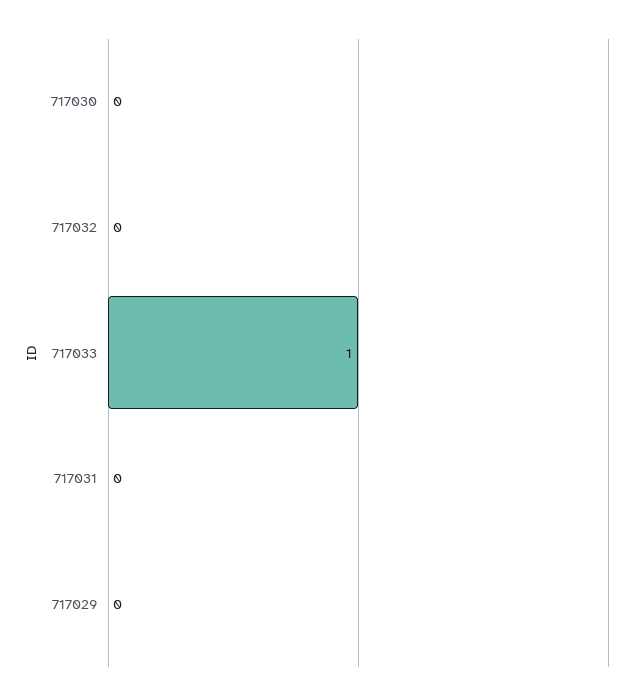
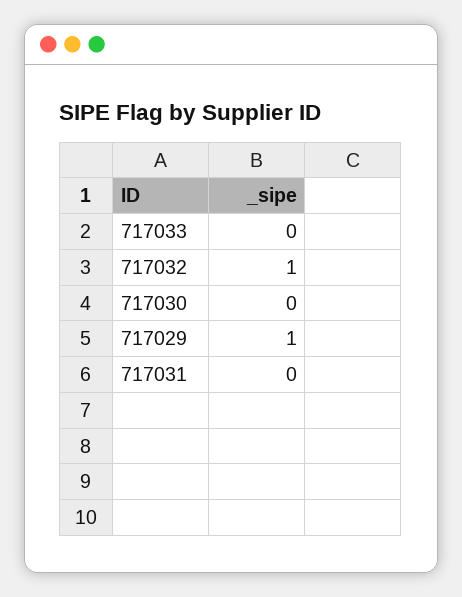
717032: 0 -> 1
717033: 1 -> 0
717029: 0 -> 1

